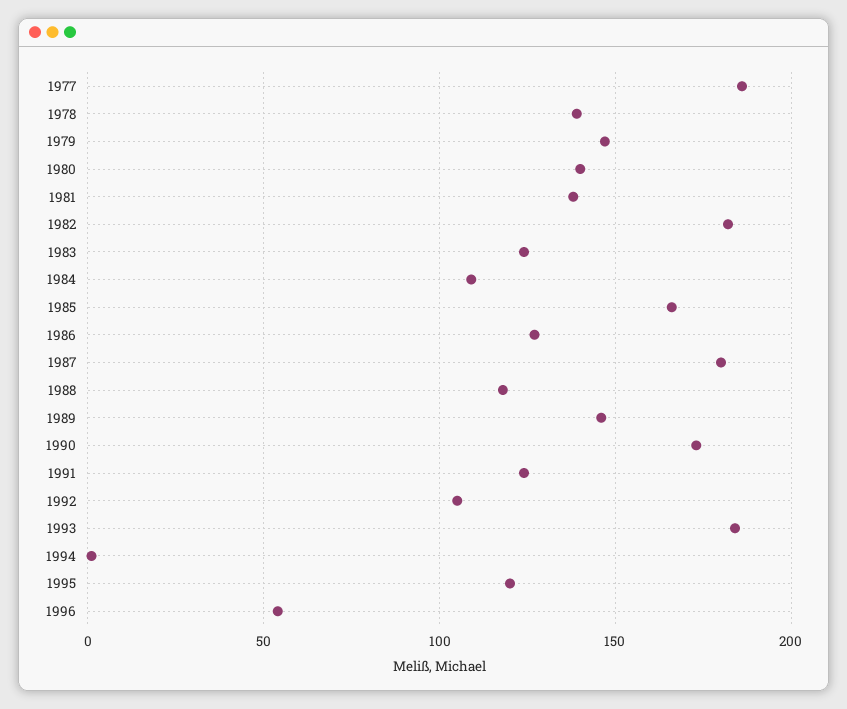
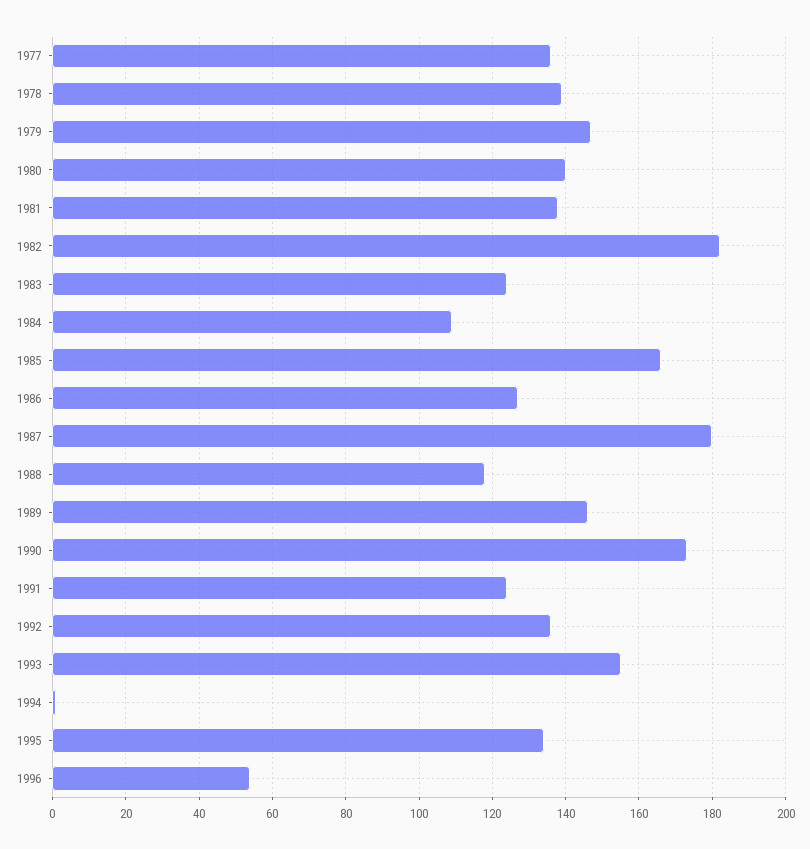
1977: 185 -> 135
1992: 105 -> 135
1993: 185 -> 155
1995: 120 -> 135

